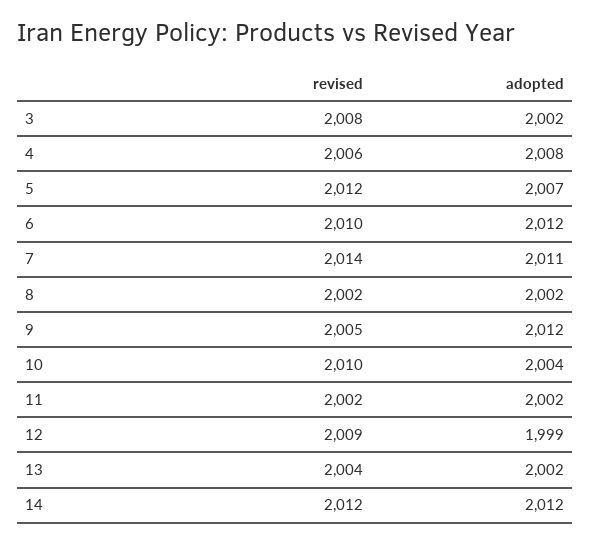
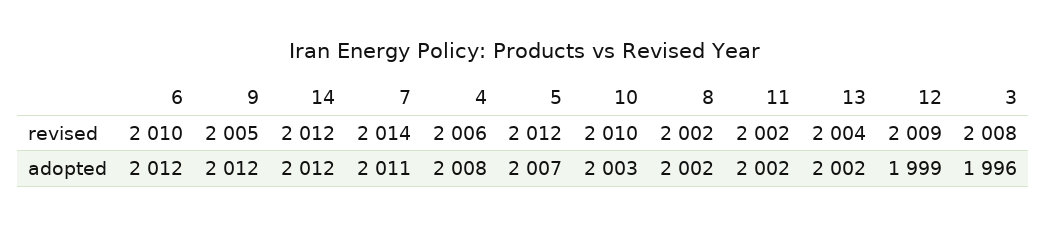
adopted, 3: 2002 -> 1996
adopted, 10: 2004 -> 2003

